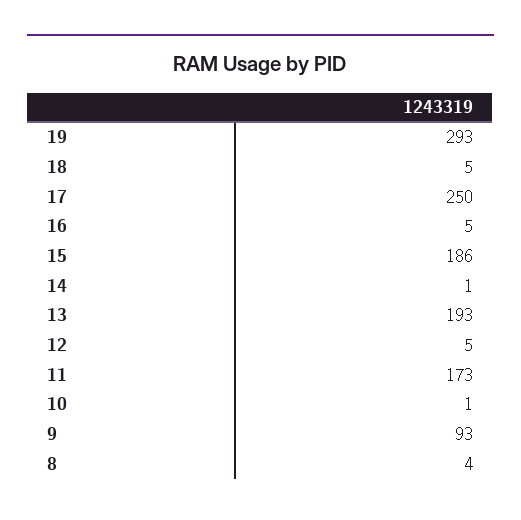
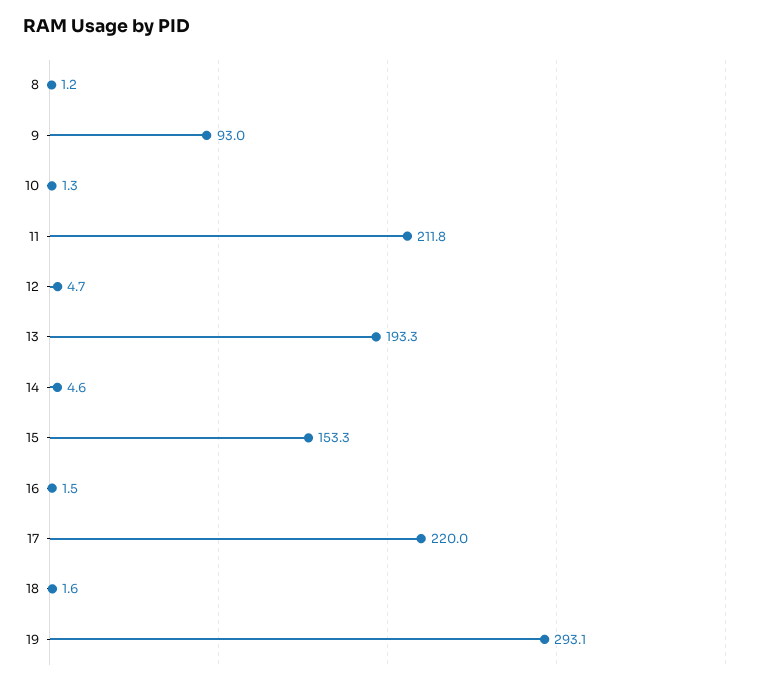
18: 5 -> 1.6
17: 250 -> 220
16: 5 -> 1.5
15: 186 -> 153.3
14: 1 -> 4.6
11: 173 -> 211.8
8: 4 -> 1.2

